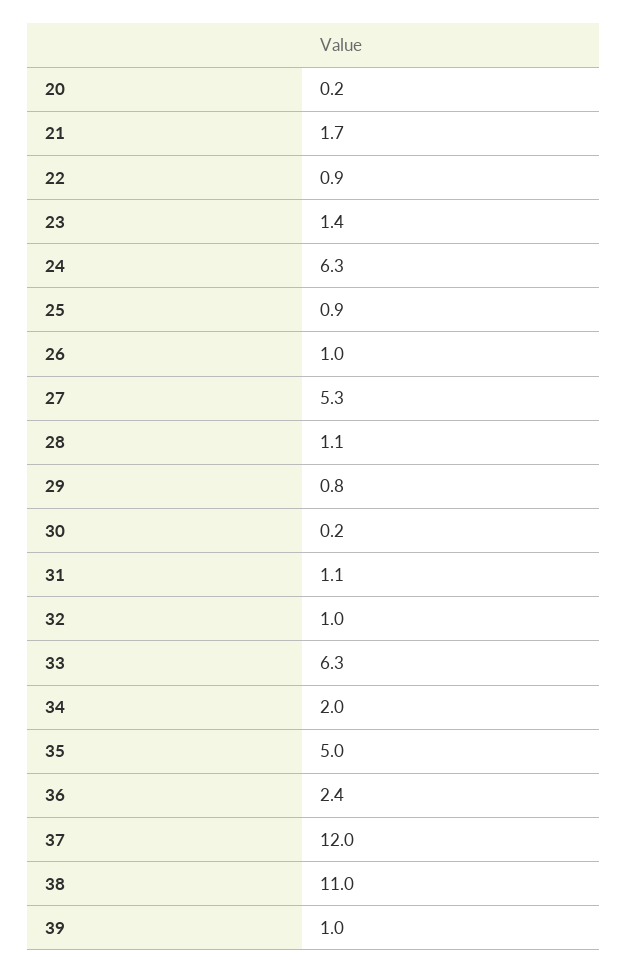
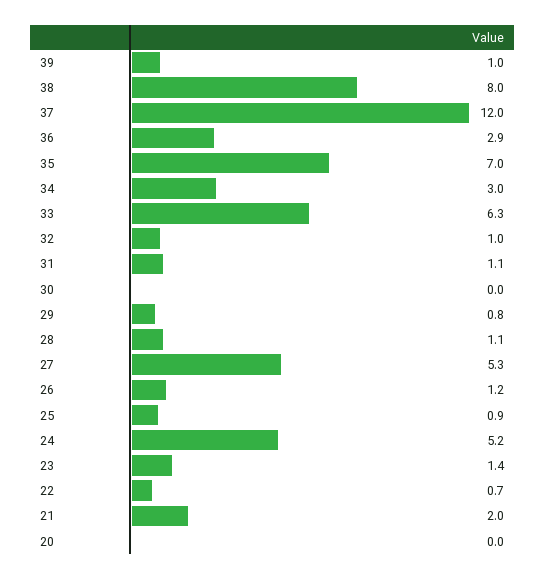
20: 0.2 -> 0
21: 1.7 -> 2
22: 0.9 -> 0.7
24: 6.3 -> 5.2
26: 1 -> 1.2
30: 0.2 -> 0
34: 2 -> 3
35: 5 -> 7
36: 2.4 -> 2.9
38: 11 -> 8

